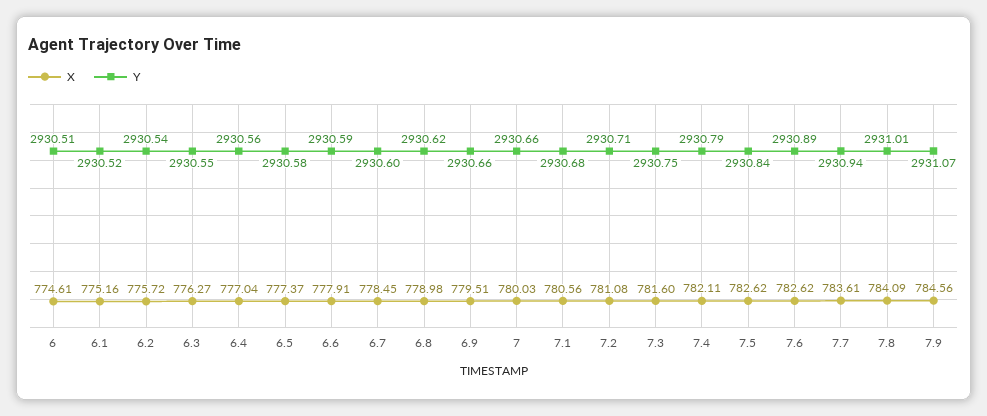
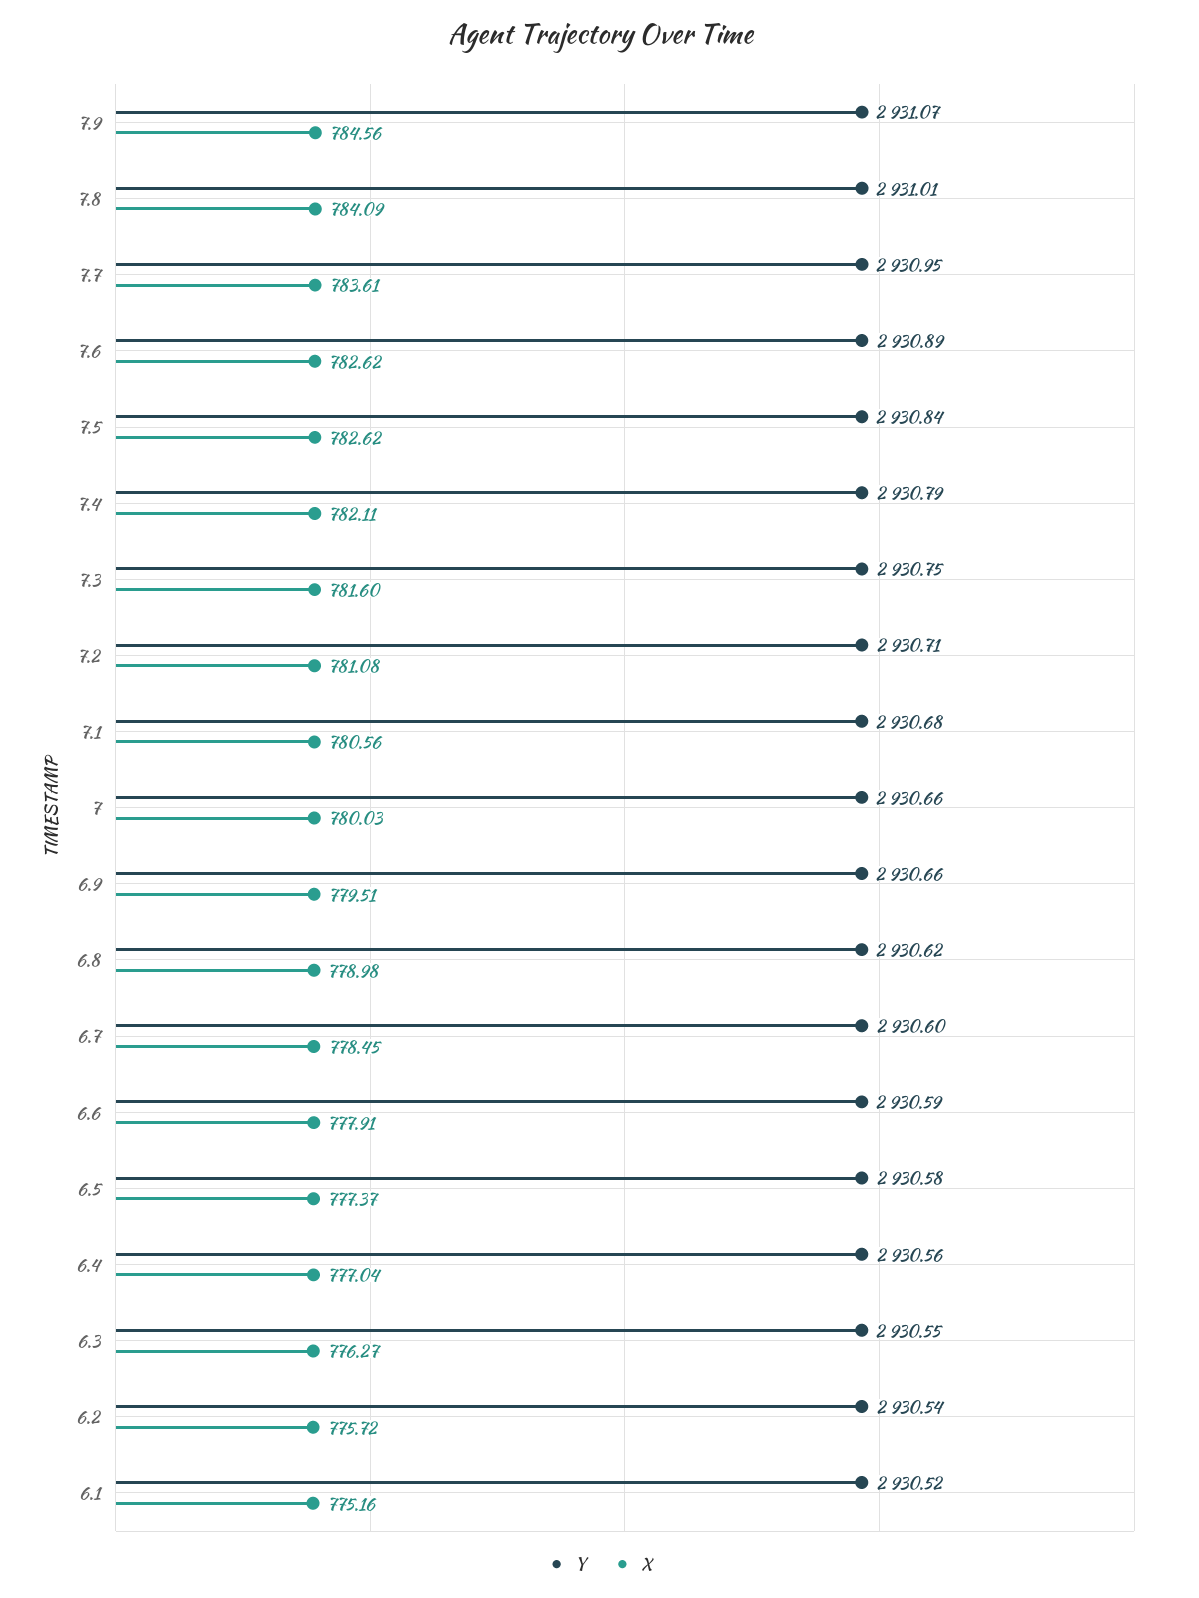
X, 6: 774.61 -> none
Y, 6: 2930.51 -> none
Y, 7.7: 2930.94 -> 2930.95

